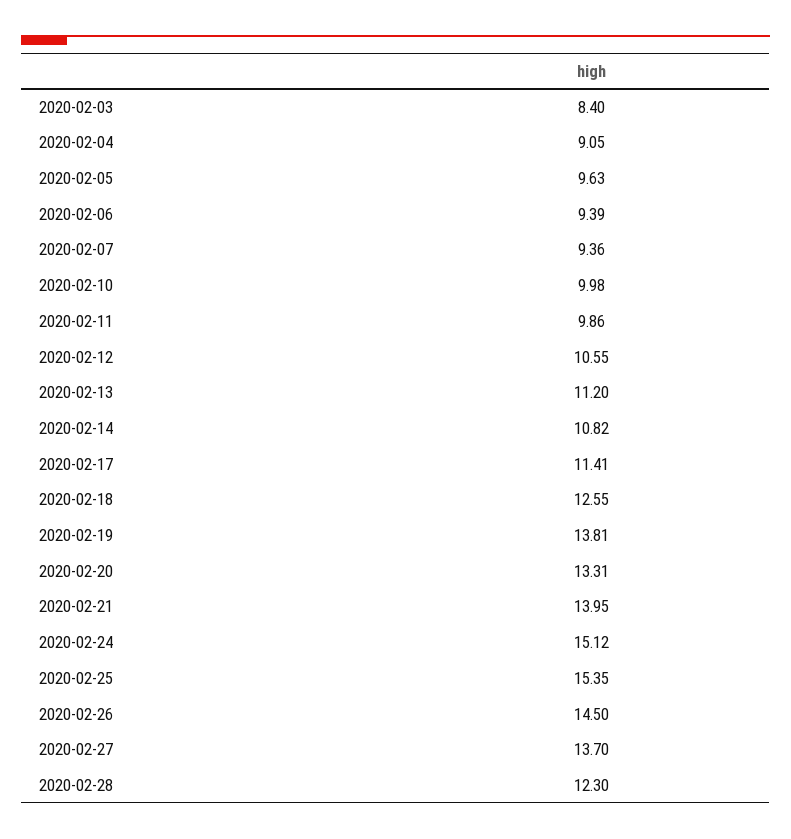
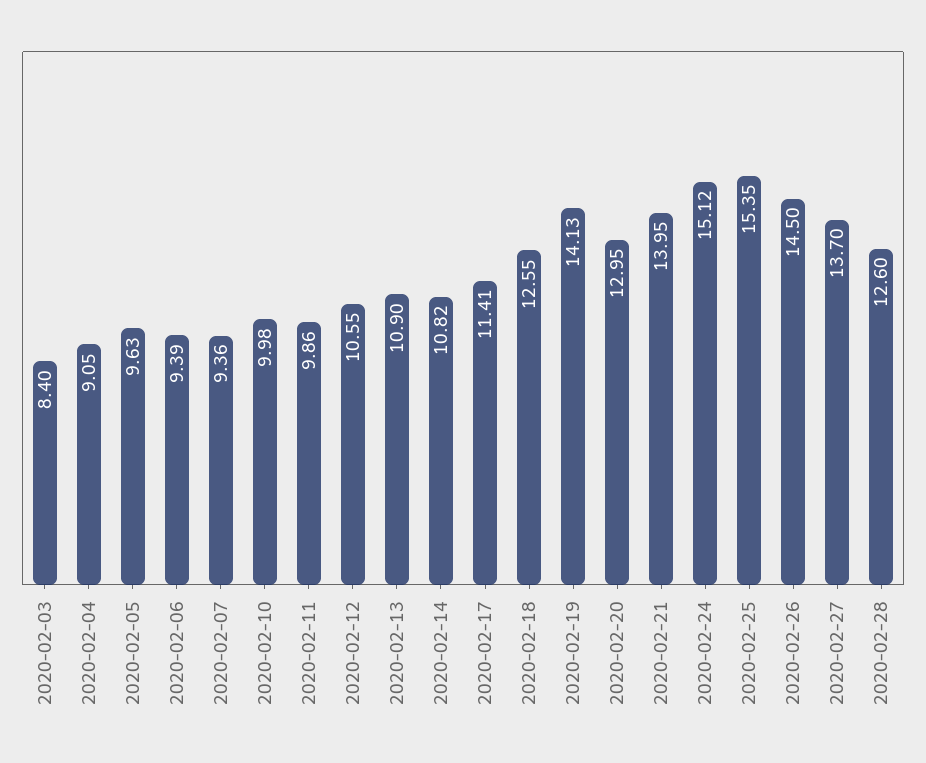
2020-02-13: 11.2 -> 10.9
2020-02-19: 13.81 -> 14.13
2020-02-20: 13.31 -> 12.95
2020-02-28: 12.3 -> 12.6

